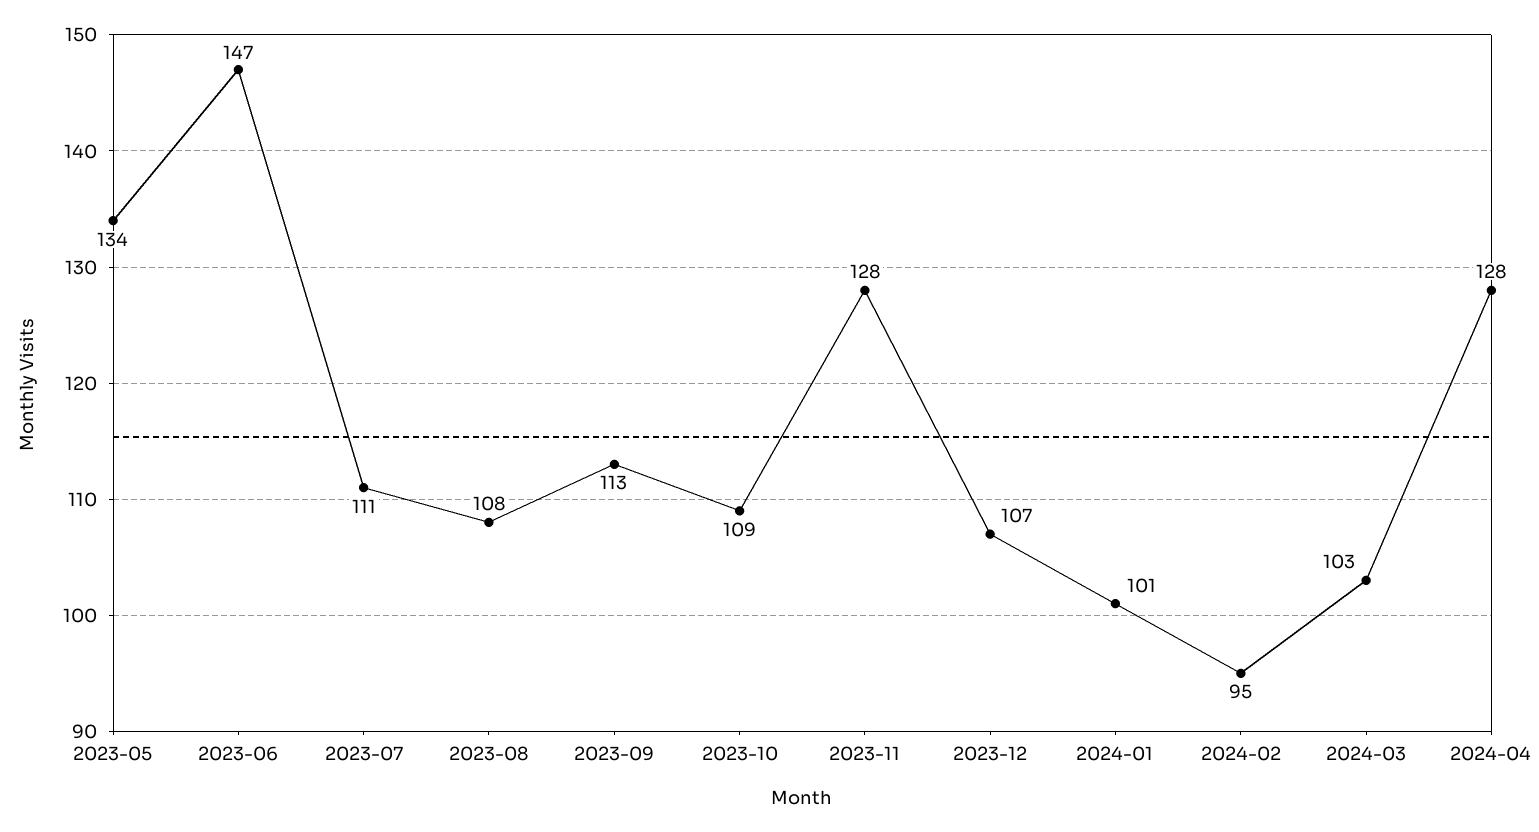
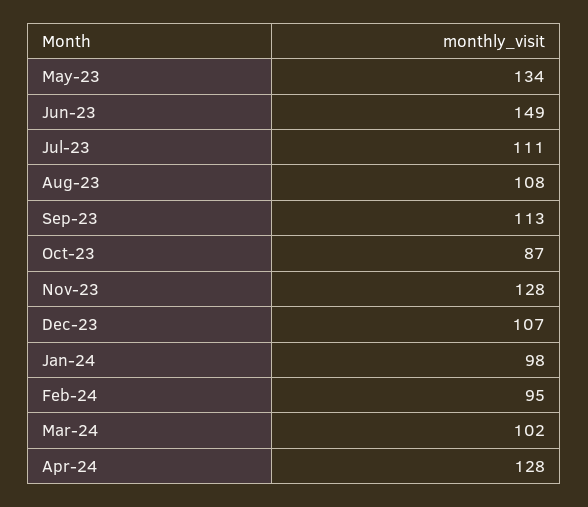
2023-06: 147 -> 149
2023-10: 109 -> 87
2024-01: 101 -> 98
2024-03: 103 -> 102

